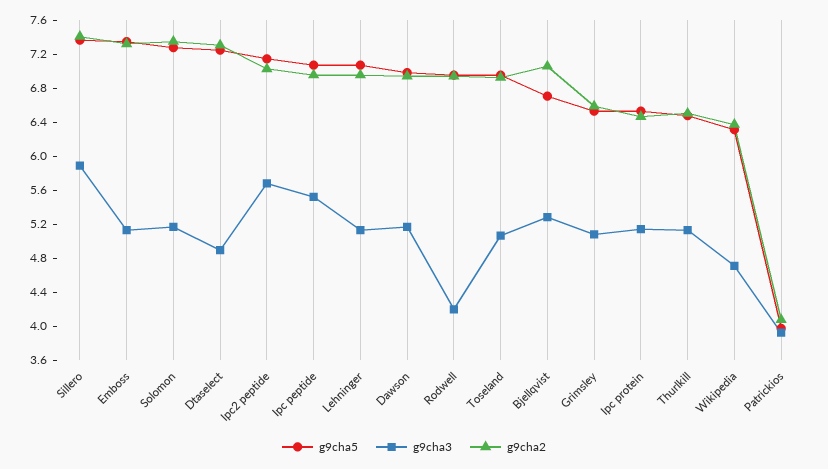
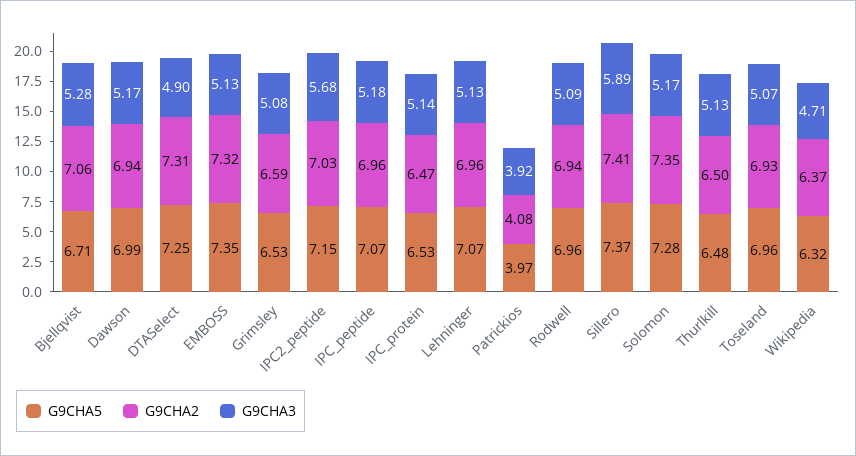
g9cha3, Ipc peptide: 5.5 -> 5.18
g9cha3, Rodwell: 4.2 -> 5.09

